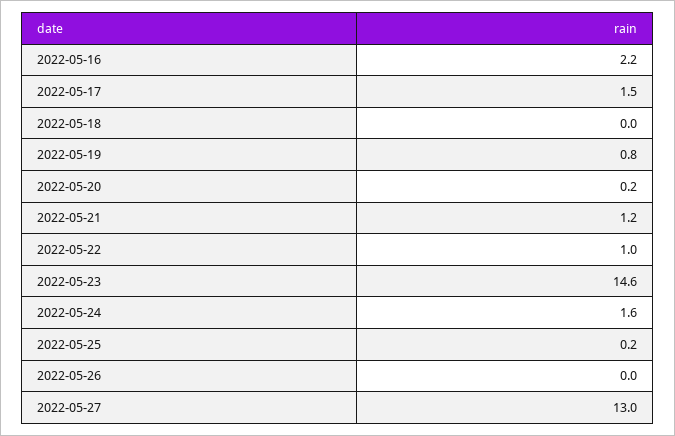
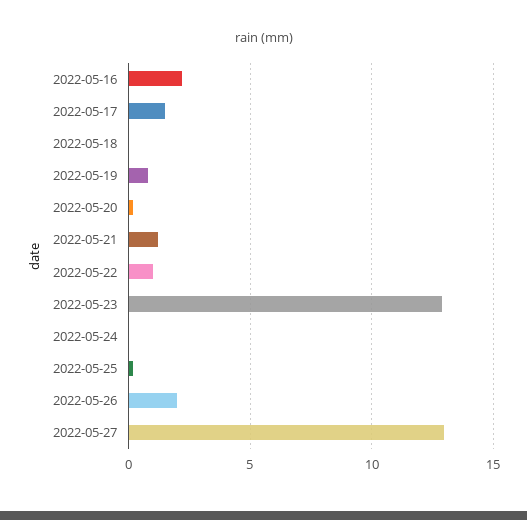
2022-05-23: 14.6 -> 13
2022-05-24: 1.6 -> 0
2022-05-26: 0 -> 2

